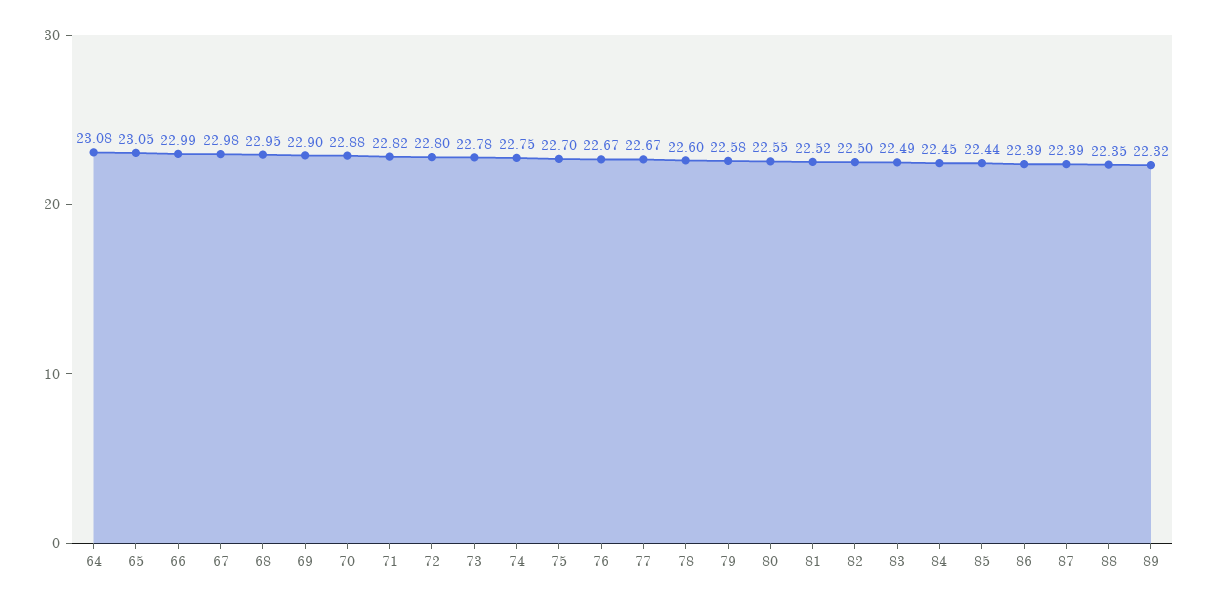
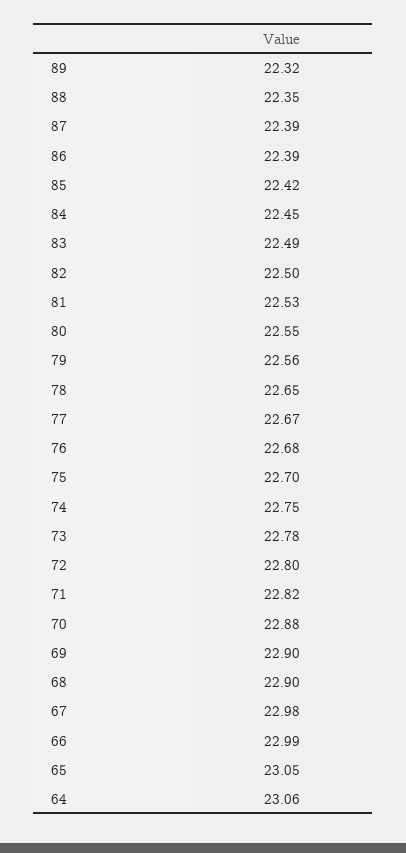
64: 23.08 -> 23.06
68: 22.95 -> 22.9
76: 22.67 -> 22.68
78: 22.6 -> 22.65
79: 22.58 -> 22.56
81: 22.52 -> 22.53
85: 22.44 -> 22.42

